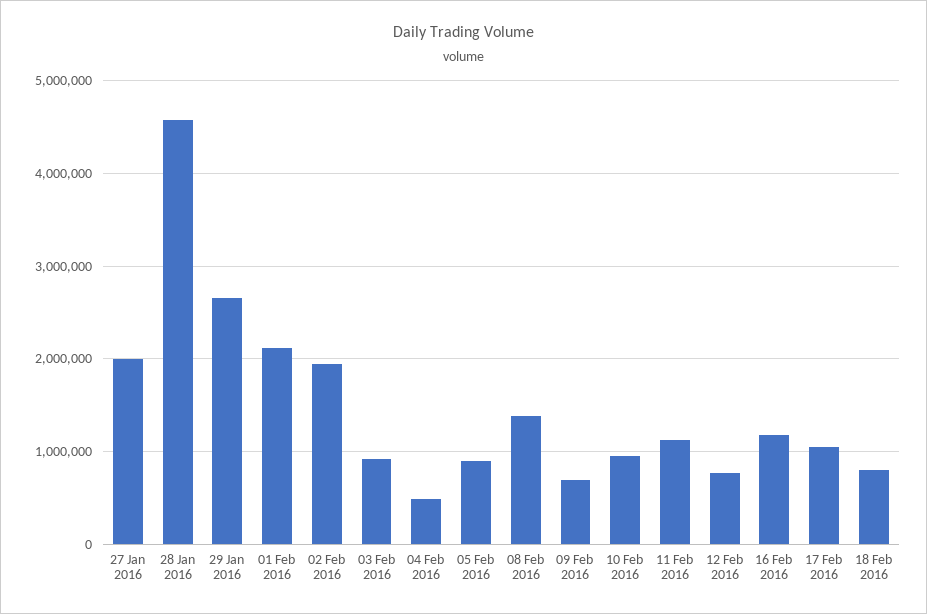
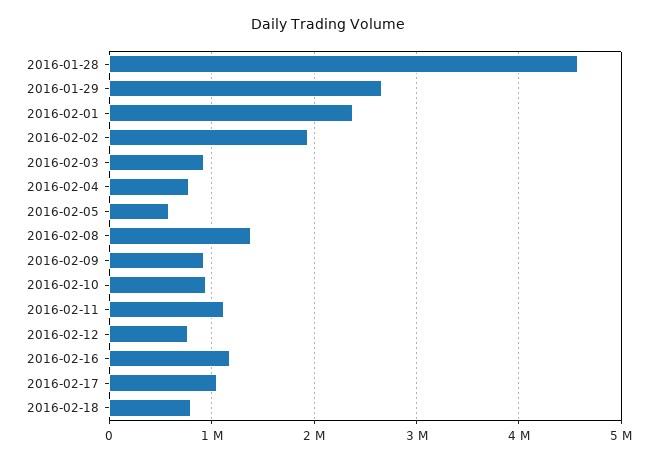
27 Jan 2016: 2000000 -> none
01 Feb 2016: 2100000 -> 2400000
04 Feb 2016: 500000 -> 800000
05 Feb 2016: 900000 -> 600000
09 Feb 2016: 700000 -> 900000

